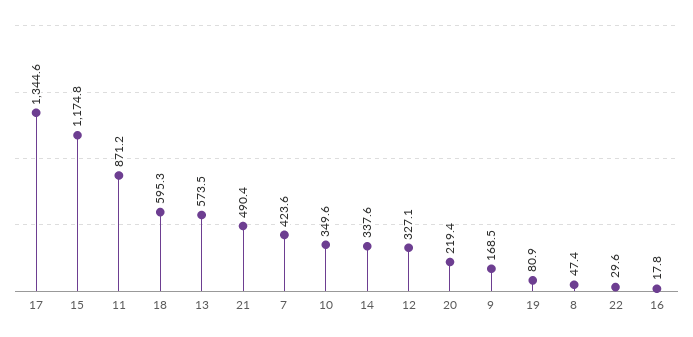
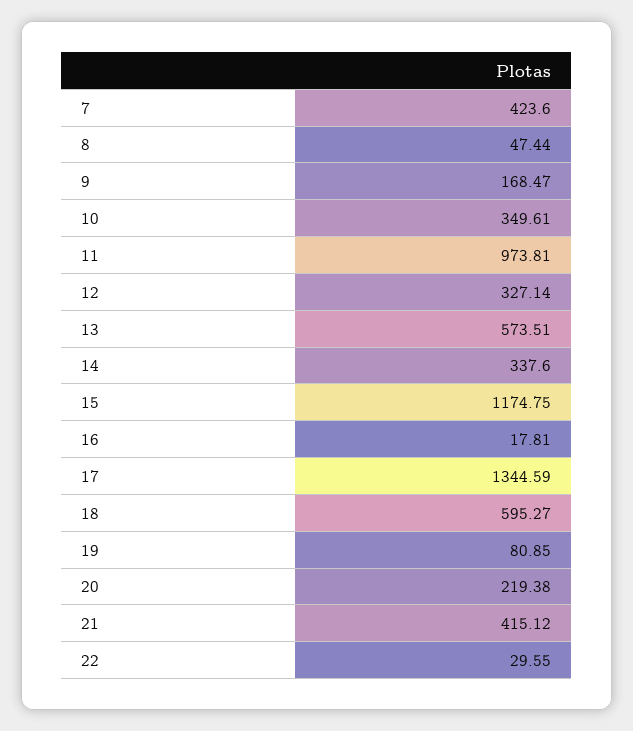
11: 871.2 -> 973.81
21: 490.4 -> 415.12

